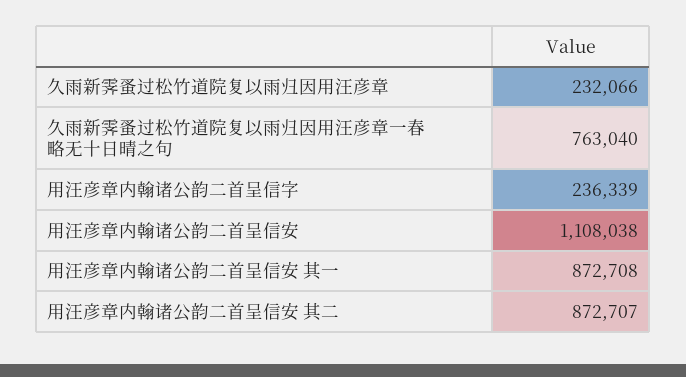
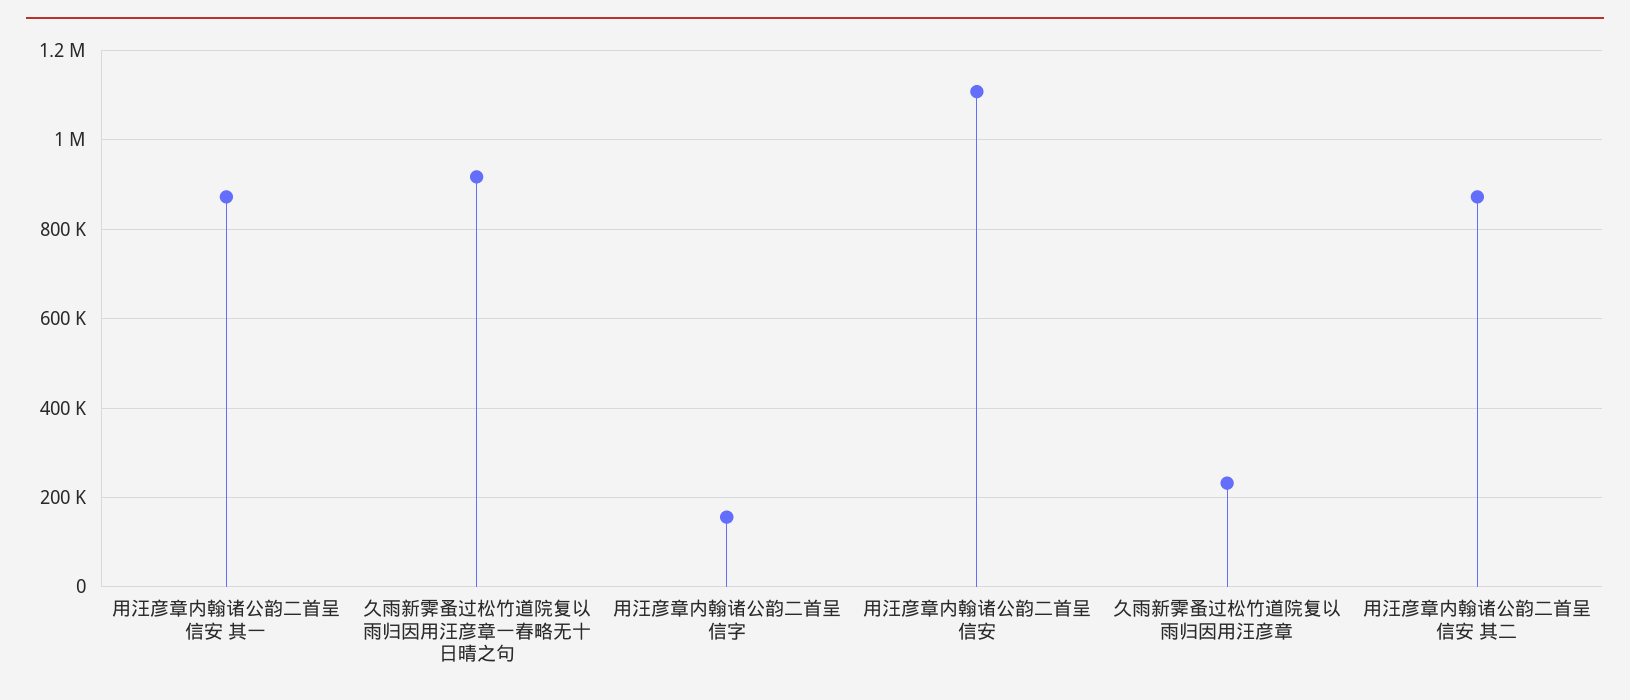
久雨新霁蚤过松竹道院复以雨归因用汪彦章一春略无十日晴之句: 763040 -> 920000
用汪彦章内翰诸公韵二首呈信字: 236339 -> 160000

